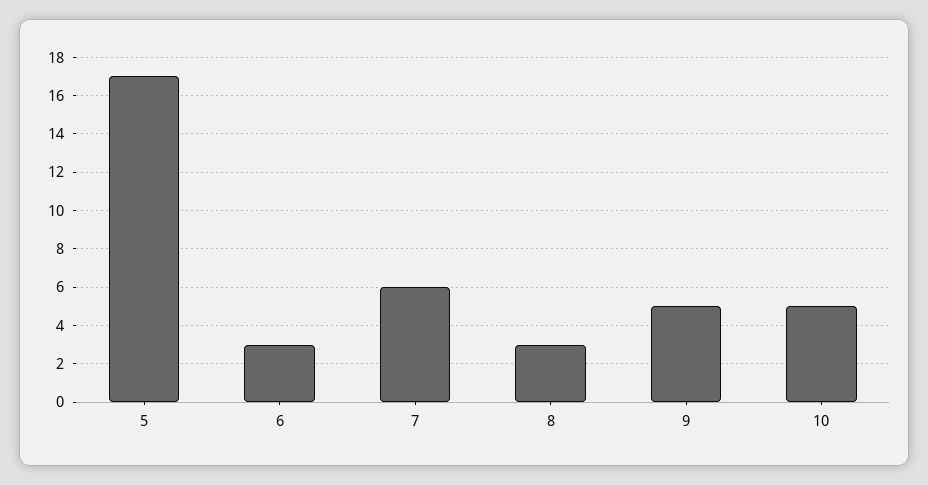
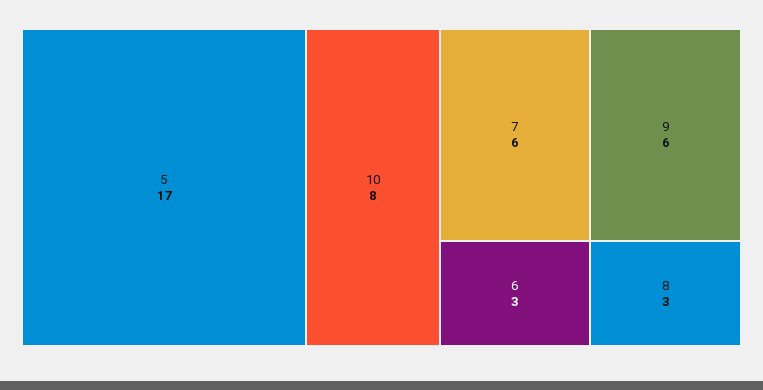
9: 5 -> 6
10: 5 -> 8

